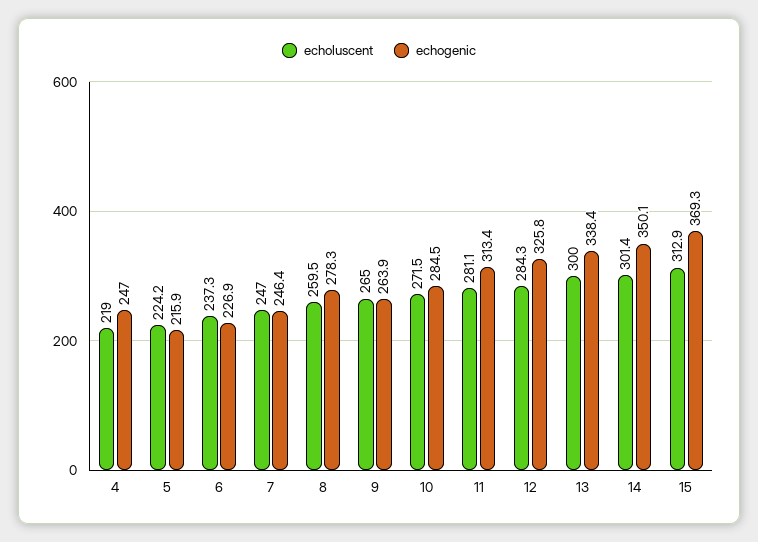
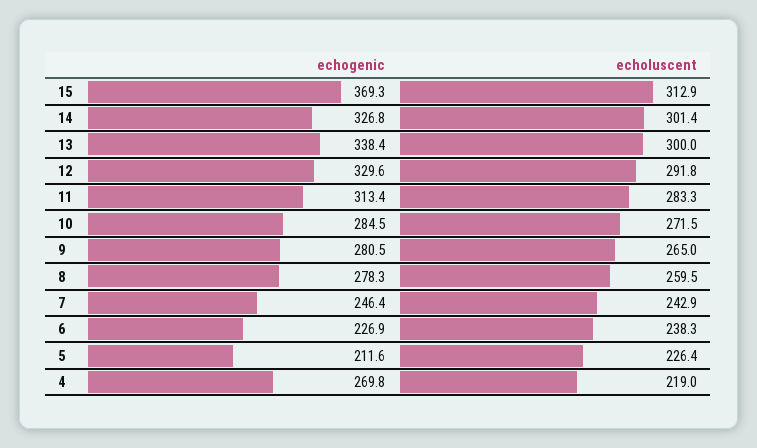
echogenic, 4: 247 -> 269.8
echoluscent, 5: 224.2 -> 226.4
echogenic, 5: 215.9 -> 211.6
echoluscent, 6: 237.3 -> 238.3
echoluscent, 7: 247 -> 242.9
echogenic, 9: 263.9 -> 280.5
echoluscent, 11: 281.1 -> 283.3
echoluscent, 12: 284.3 -> 291.8
echogenic, 12: 325.8 -> 329.6
echogenic, 14: 350.1 -> 326.8

